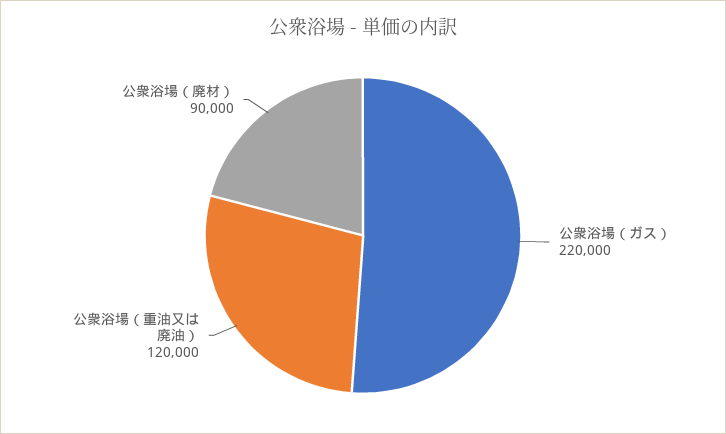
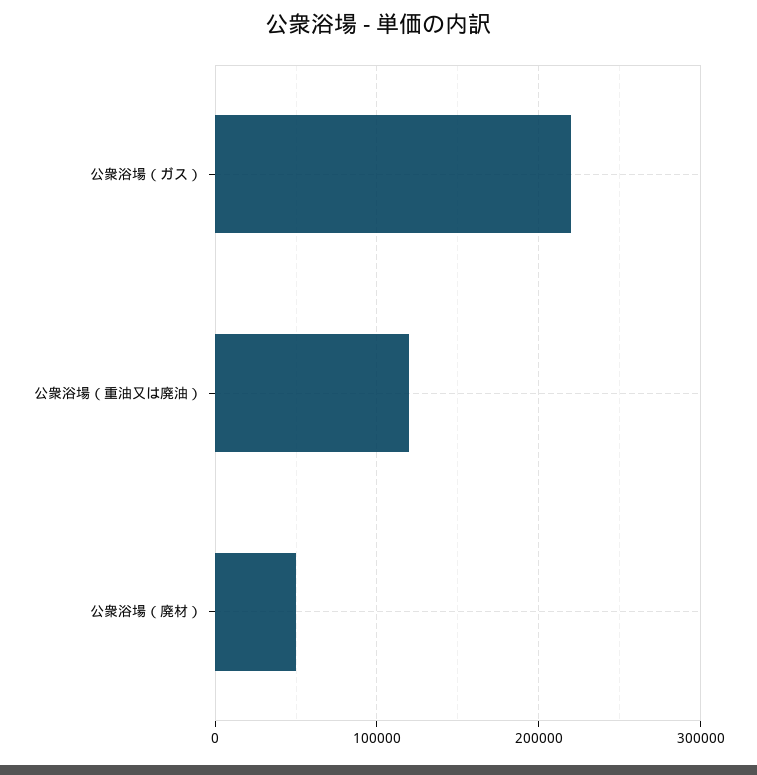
公衆浴場（廃材）: 90000 -> 50000

